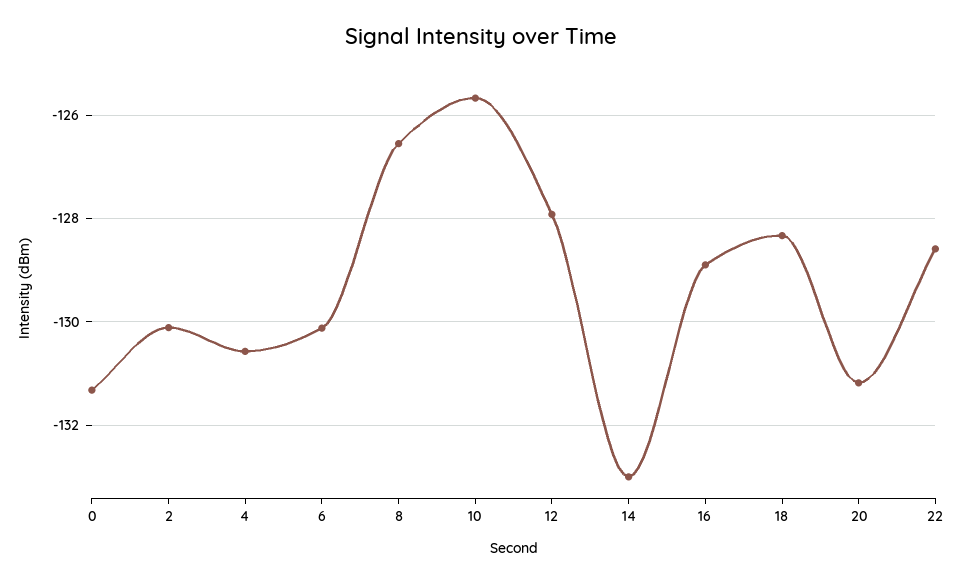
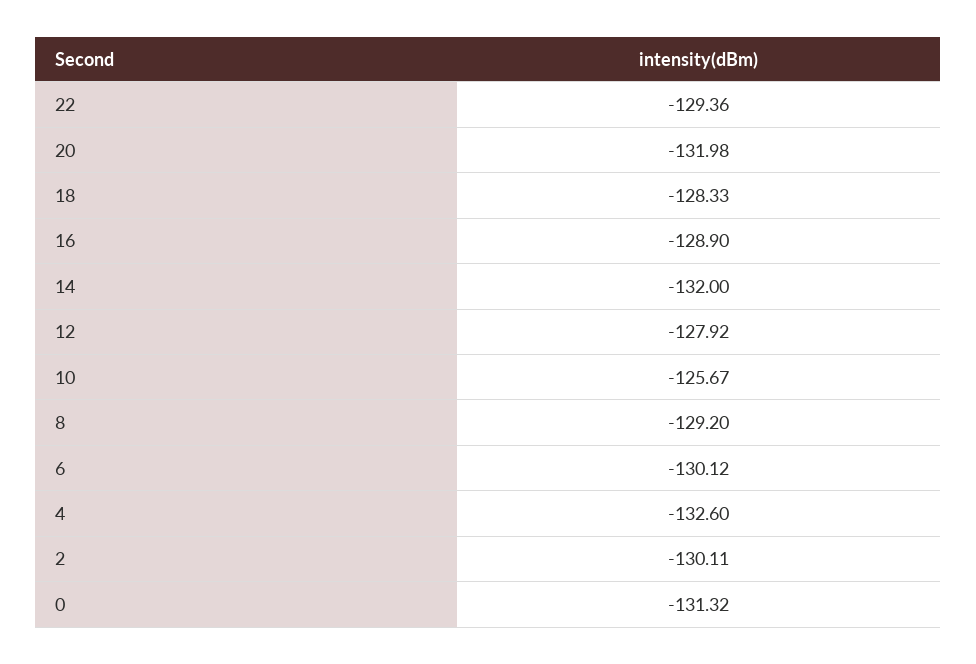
4: -130.6 -> -132.6
8: -126.6 -> -129.2
14: -133 -> -132
20: -131.2 -> -131.98
22: -128.6 -> -129.36

